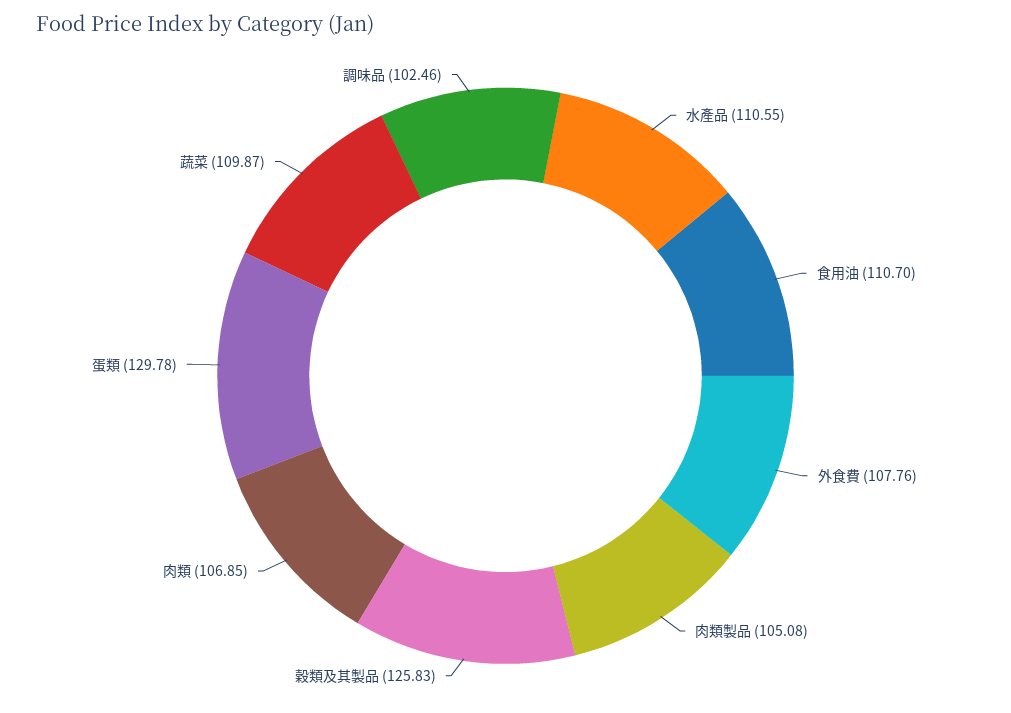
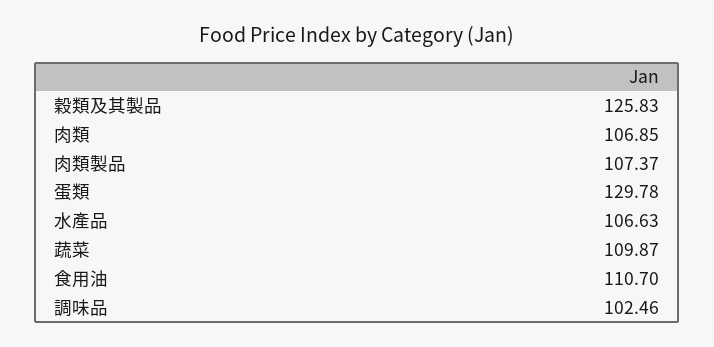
水產品: 110.55 -> 106.63
外食費: 107.76 -> none
肉類製品: 105.08 -> 107.37

